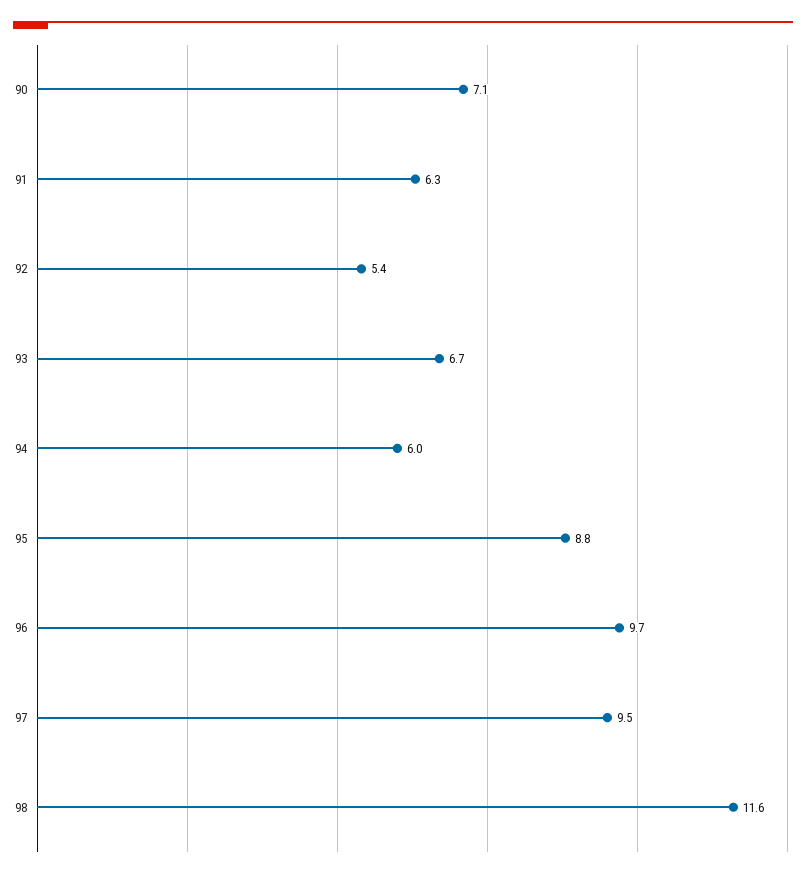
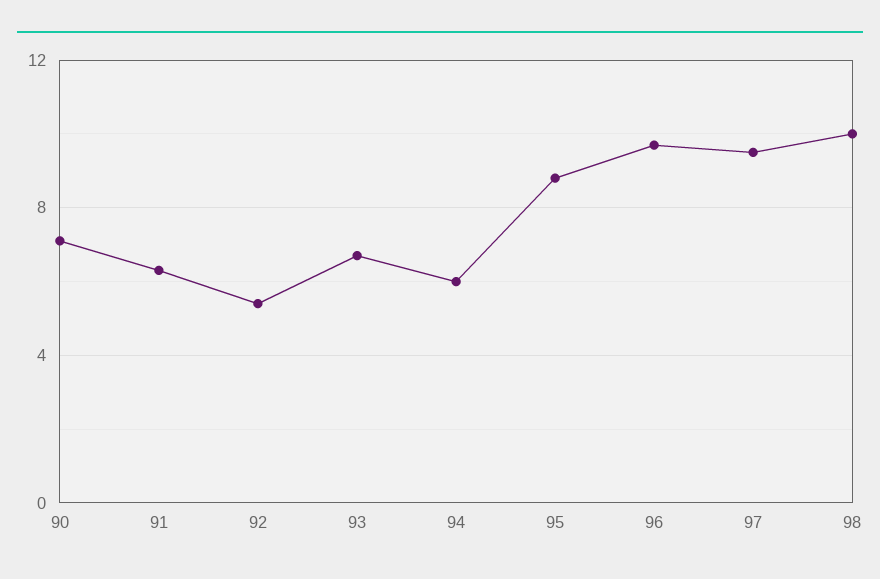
98: 11.6 -> 10

